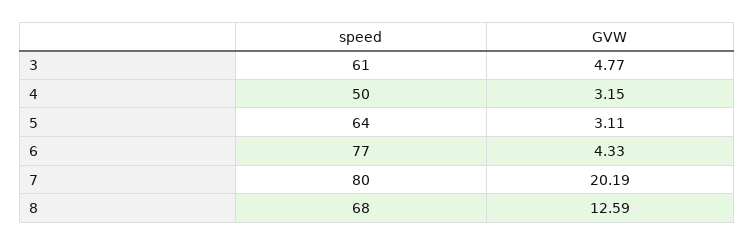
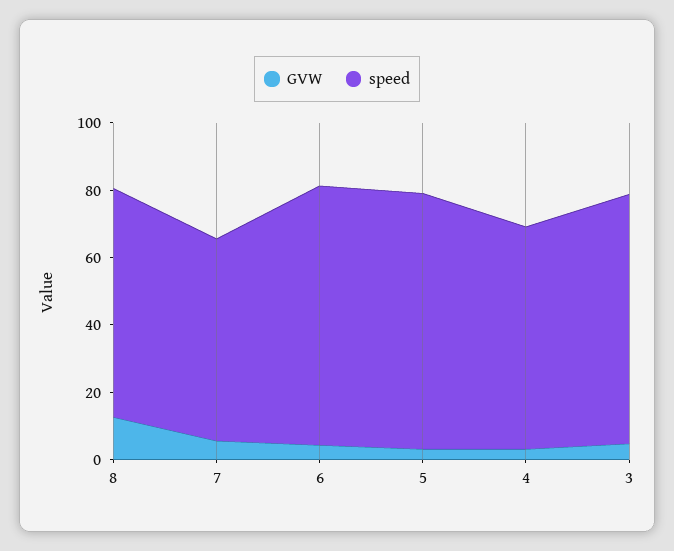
speed, 3: 61 -> 75
speed, 4: 50 -> 65
speed, 5: 64 -> 75
speed, 7: 80 -> 60
GVW, 7: 20.19 -> 5

